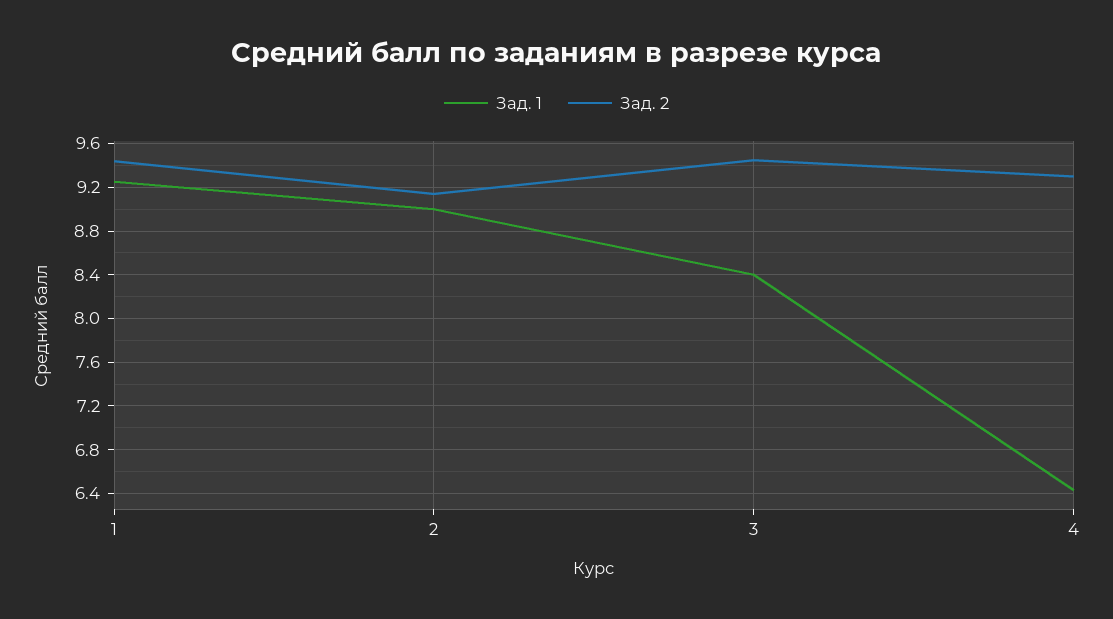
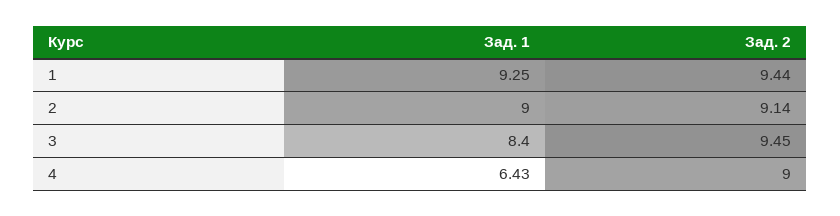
Зад. 2, 4: 9.3 -> 9

